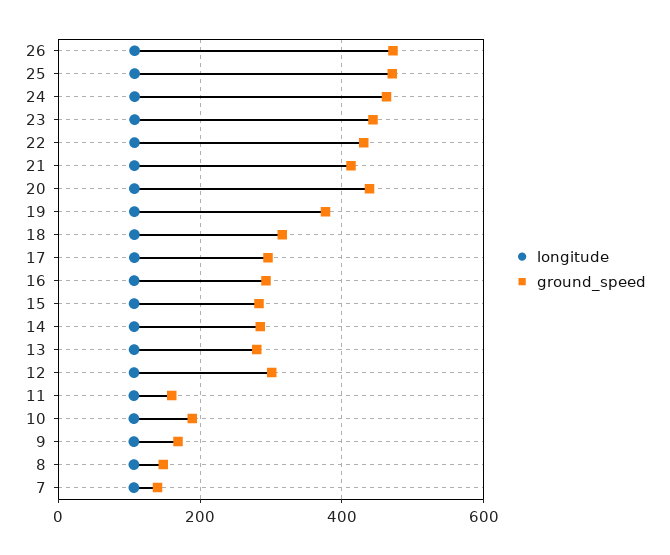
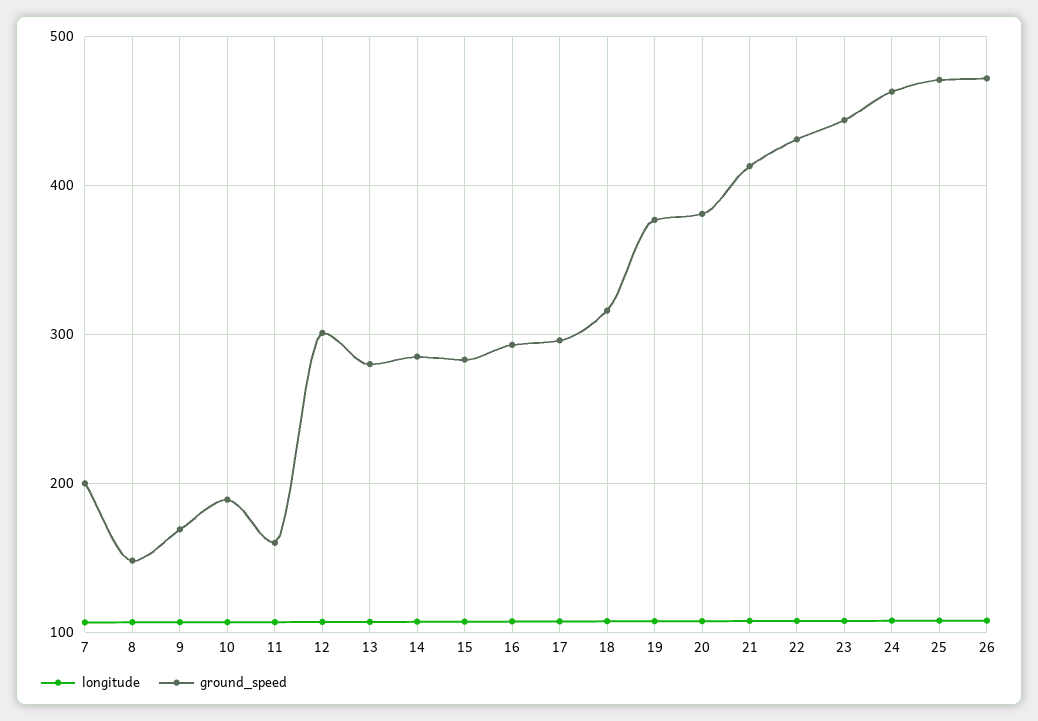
ground_speed, 20: 440 -> 380
ground_speed, 7: 140 -> 200

